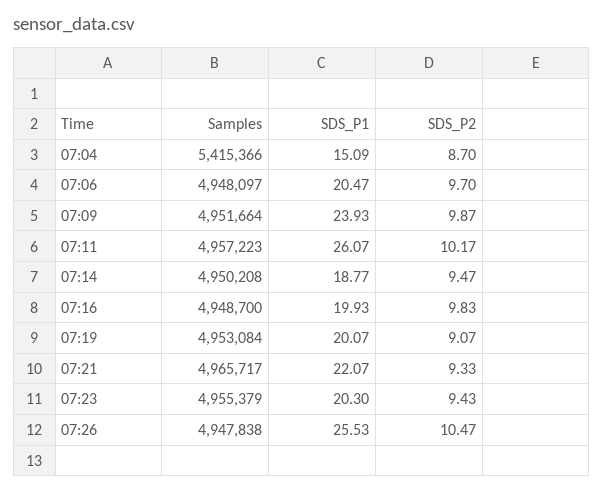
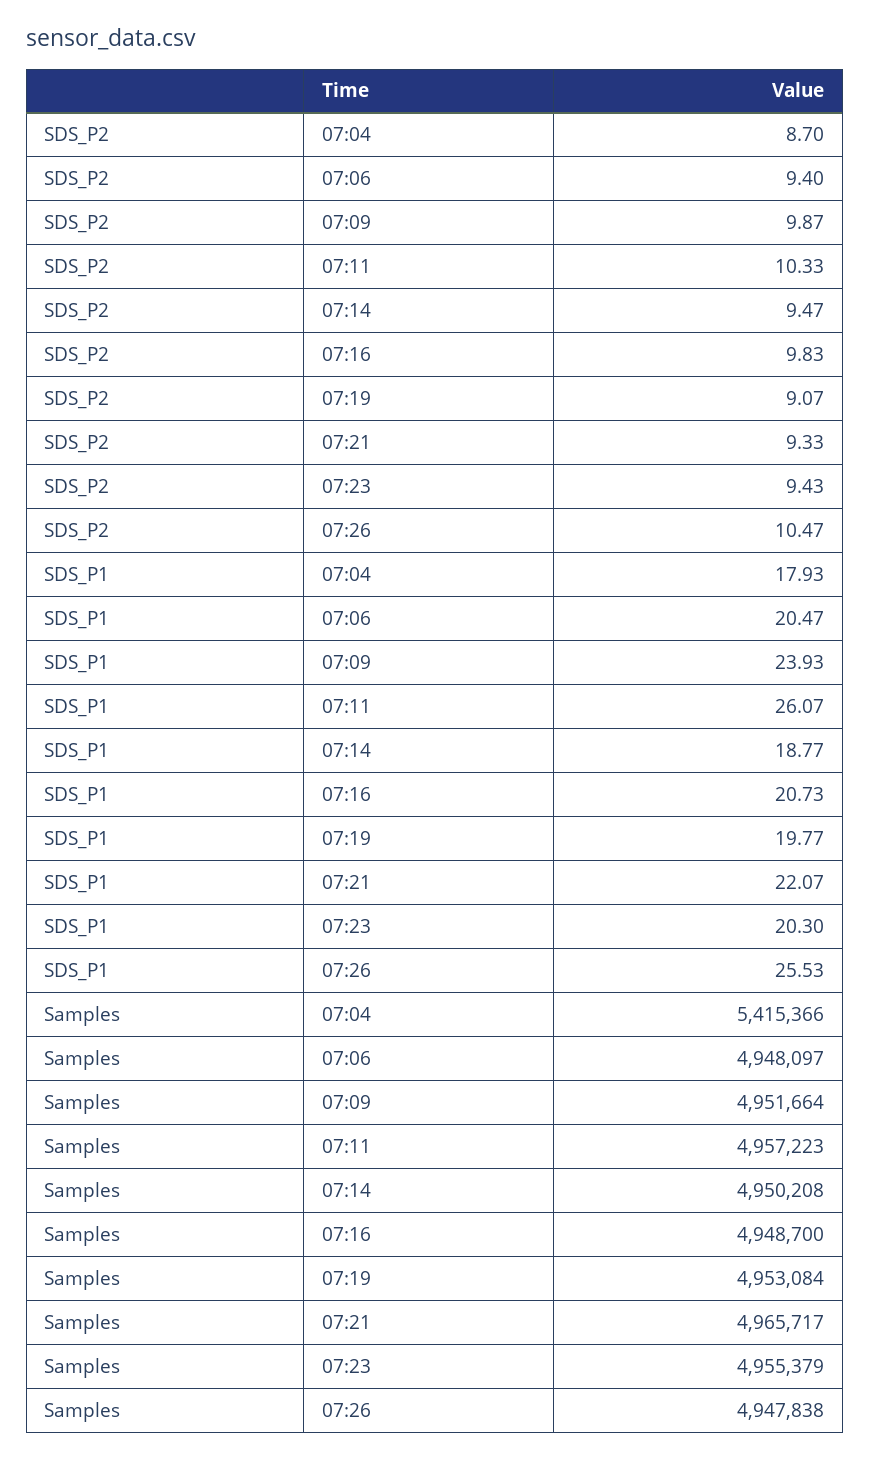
SDS_P1, 07:04: 15.09 -> 17.93
SDS_P2, 07:06: 9.7 -> 9.4
SDS_P2, 07:11: 10.17 -> 10.33
SDS_P1, 07:16: 19.93 -> 20.73
SDS_P1, 07:19: 20.07 -> 19.77

